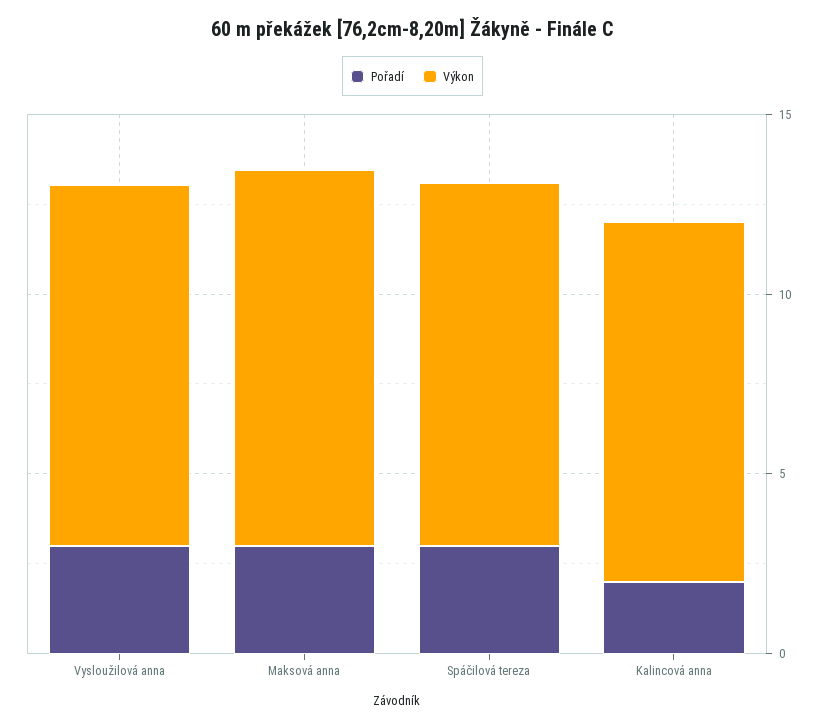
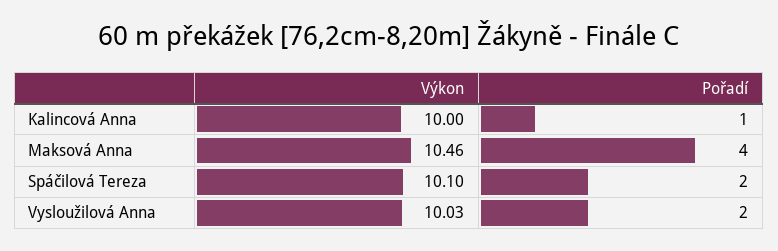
Pořadí, Vysloužilová anna: 3 -> 2
Pořadí, Maksová anna: 3 -> 4
Pořadí, Spáčilová tereza: 3 -> 2
Pořadí, Kalincová anna: 2 -> 1

